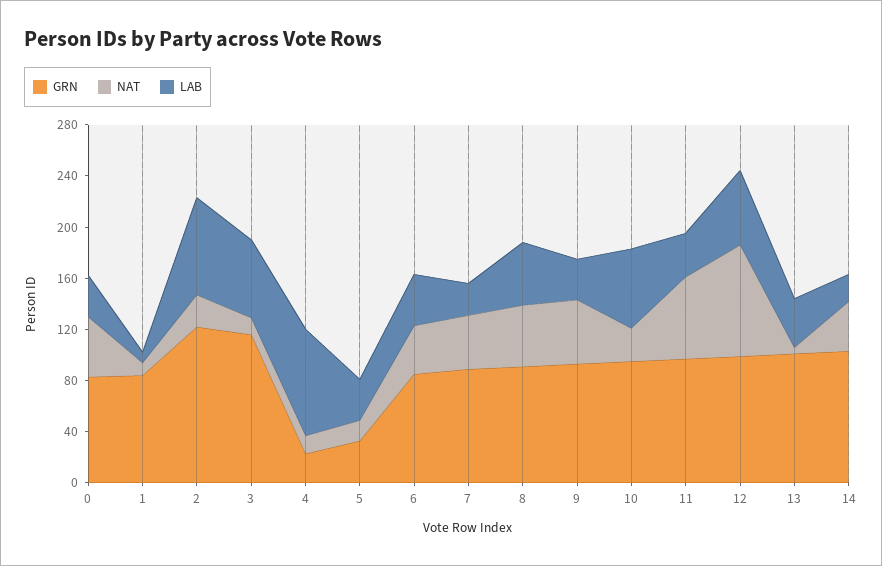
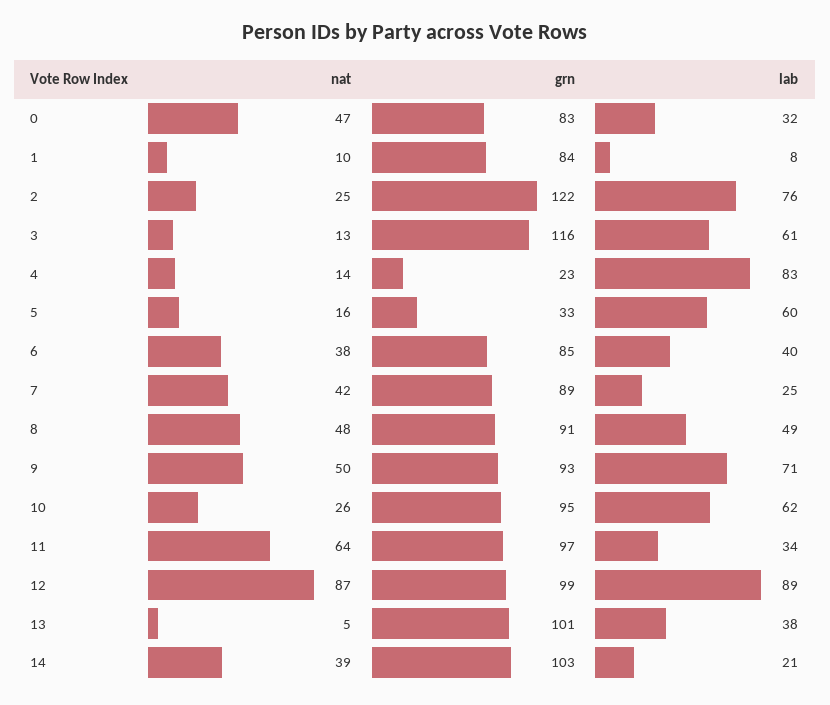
LAB, 5: 30 -> 60
LAB, 9: 30 -> 71
LAB, 12: 60 -> 89

